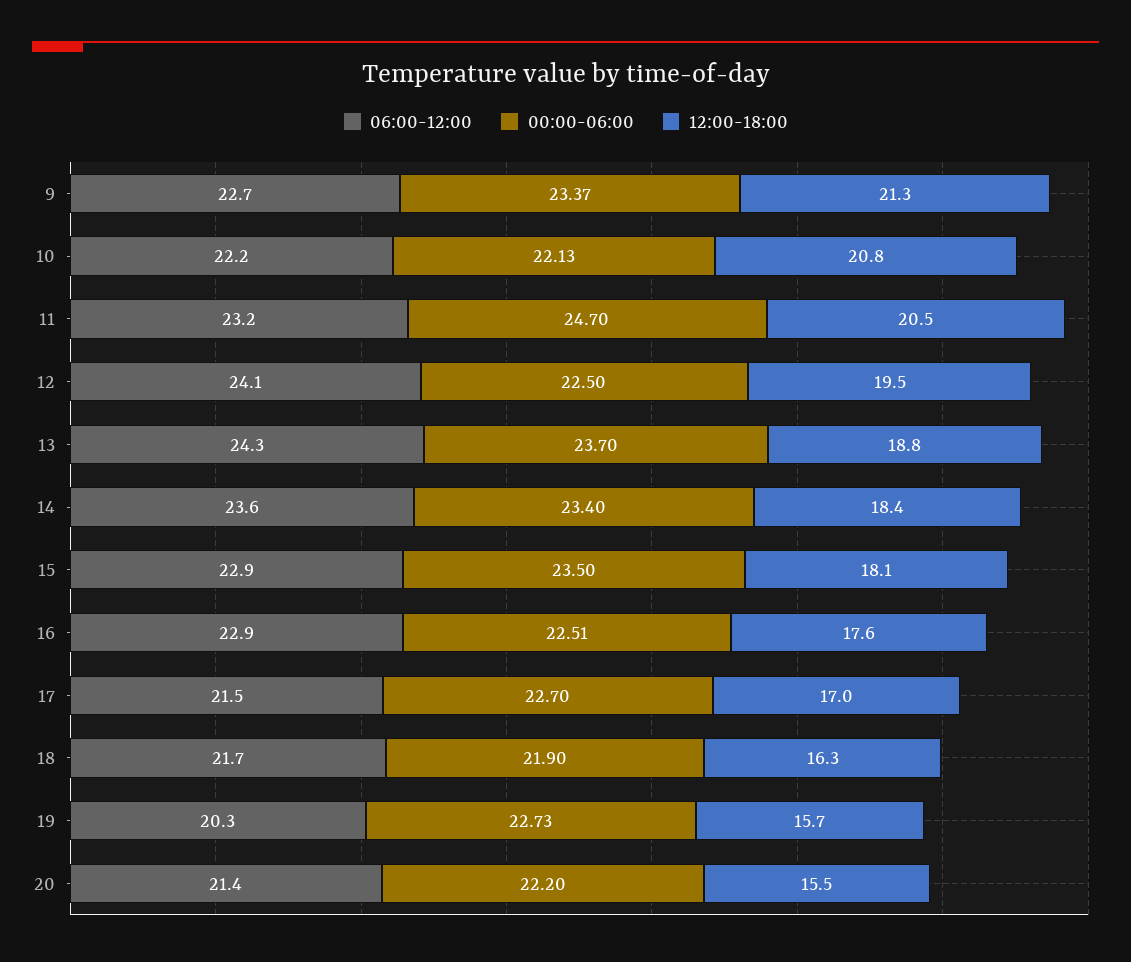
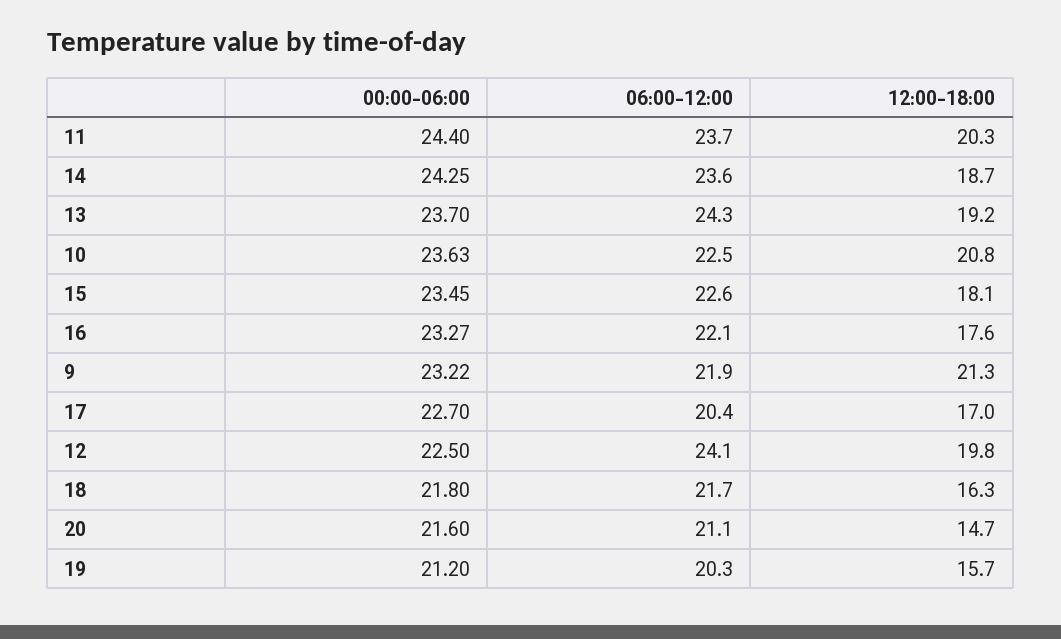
06:00-12:00, 9: 22.7 -> 21.9
00:00-06:00, 9: 23.37 -> 23.22
06:00-12:00, 10: 22.2 -> 22.5
00:00-06:00, 10: 22.13 -> 23.63
06:00-12:00, 11: 23.2 -> 23.7
00:00-06:00, 11: 24.7 -> 24.4
12:00-18:00, 11: 20.5 -> 20.3
12:00-18:00, 12: 19.5 -> 19.8
12:00-18:00, 13: 18.8 -> 19.2
00:00-06:00, 14: 23.4 -> 24.25
12:00-18:00, 14: 18.4 -> 18.7
06:00-12:00, 15: 22.9 -> 22.6
00:00-06:00, 15: 23.5 -> 23.45
06:00-12:00, 16: 22.9 -> 22.1
00:00-06:00, 16: 22.51 -> 23.27
06:00-12:00, 17: 21.5 -> 20.4
00:00-06:00, 18: 21.9 -> 21.8
00:00-06:00, 19: 22.73 -> 21.2
06:00-12:00, 20: 21.4 -> 21.1
00:00-06:00, 20: 22.2 -> 21.6
12:00-18:00, 20: 15.5 -> 14.7

